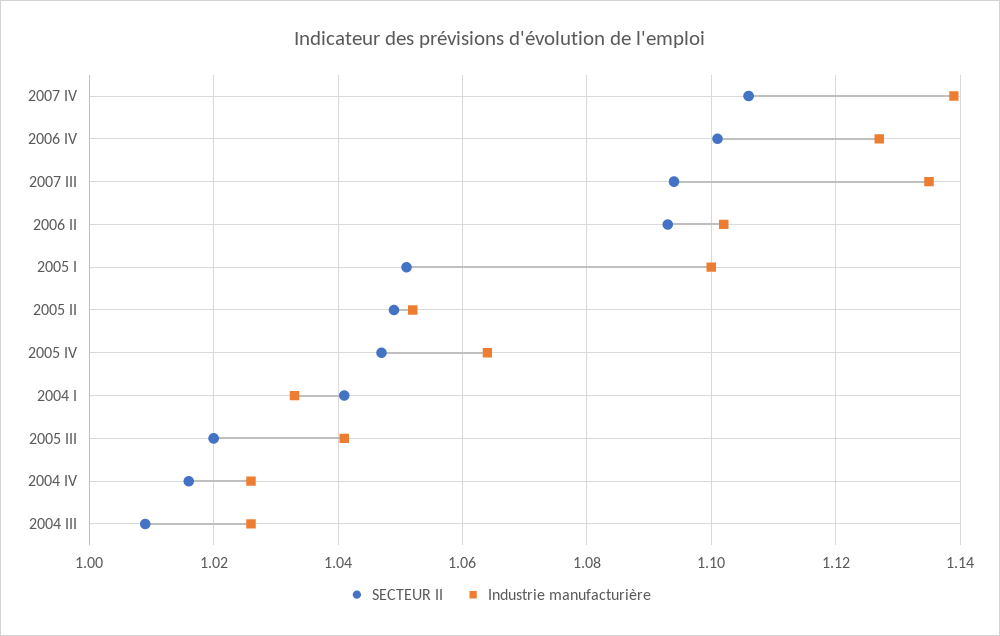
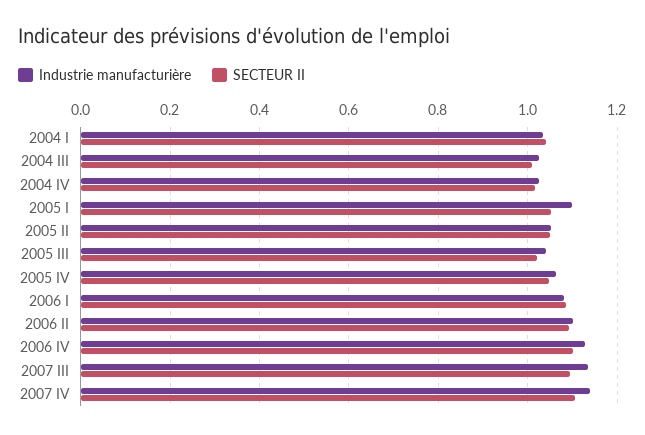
Industrie manufacturière, 2006 I: none -> 1.08
SECTEUR II, 2006 I: none -> 1.08

